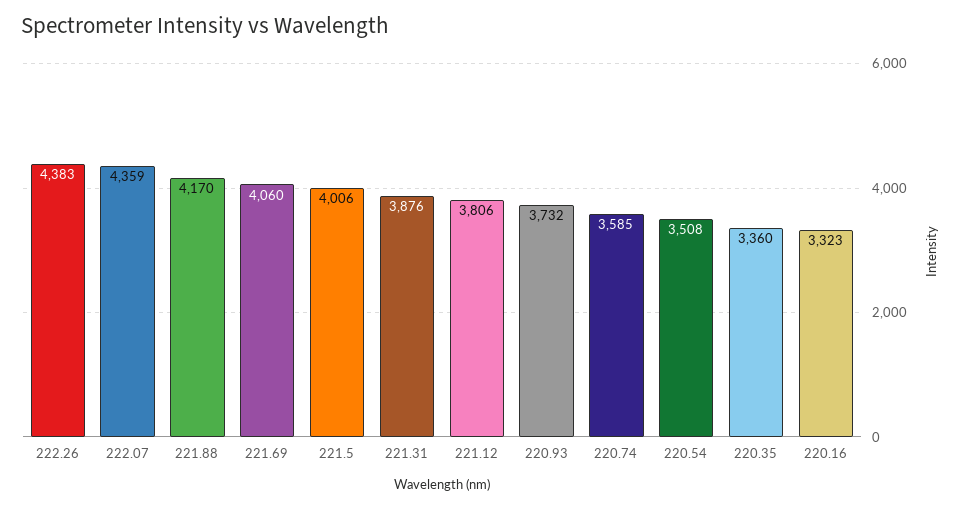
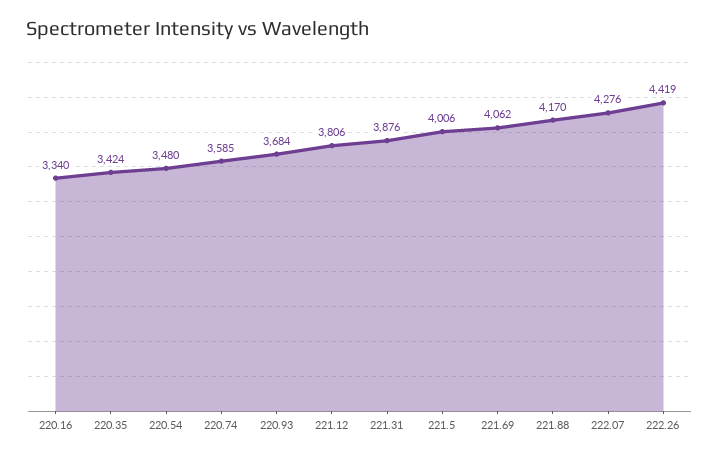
222.26: 4383 -> 4419
222.07: 4359 -> 4276
221.69: 4060 -> 4062
220.93: 3732 -> 3684
220.54: 3508 -> 3480
220.35: 3360 -> 3424
220.16: 3323 -> 3340

